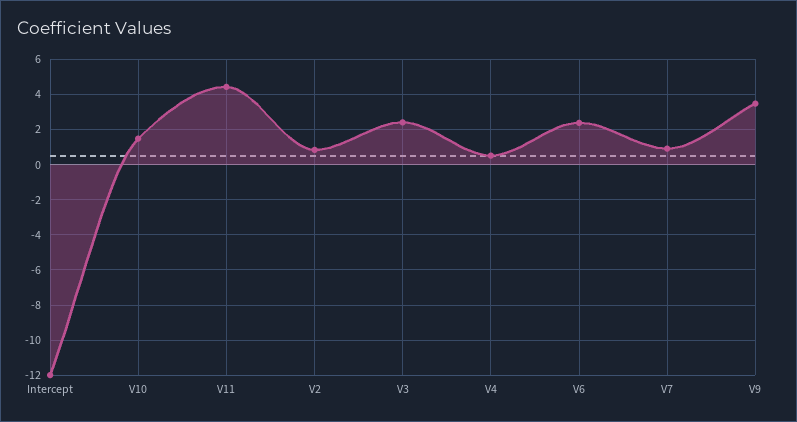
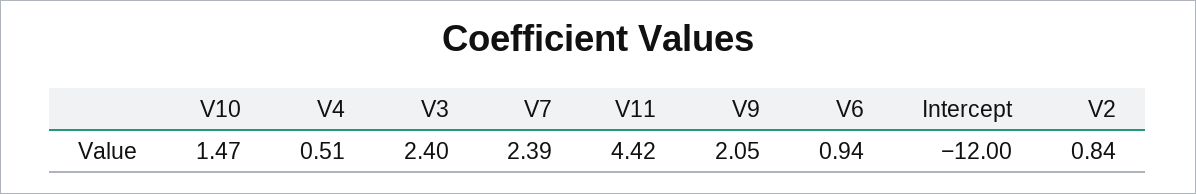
V6: 2.5 -> 0.94
V7: 1 -> 2.39
V9: 3.5 -> 2.05

